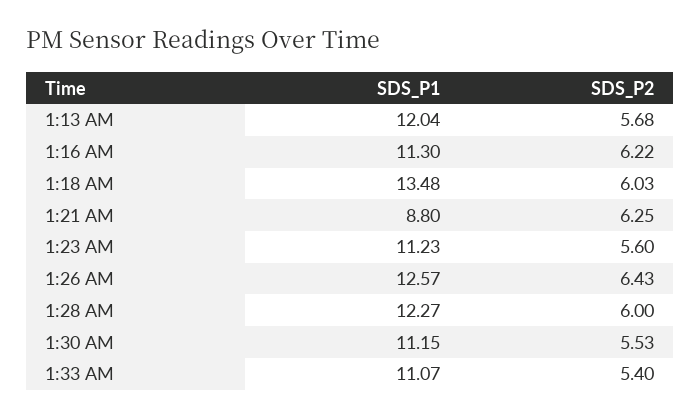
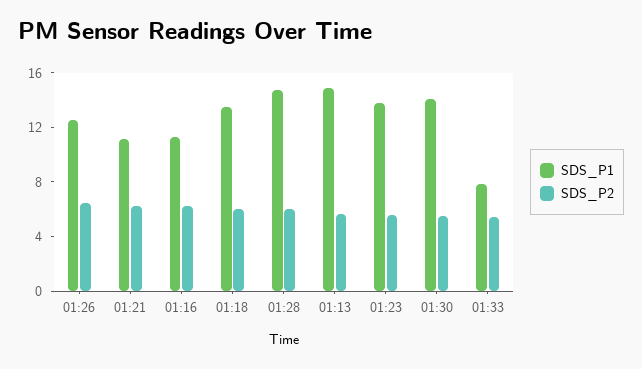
SDS_P1, 1:13 AM: 12.04 -> 15
SDS_P1, 1:21 AM: 8.8 -> 11
SDS_P1, 1:23 AM: 11.23 -> 14
SDS_P1, 1:28 AM: 12.27 -> 15
SDS_P1, 1:30 AM: 11.15 -> 14
SDS_P1, 1:33 AM: 11.07 -> 8

